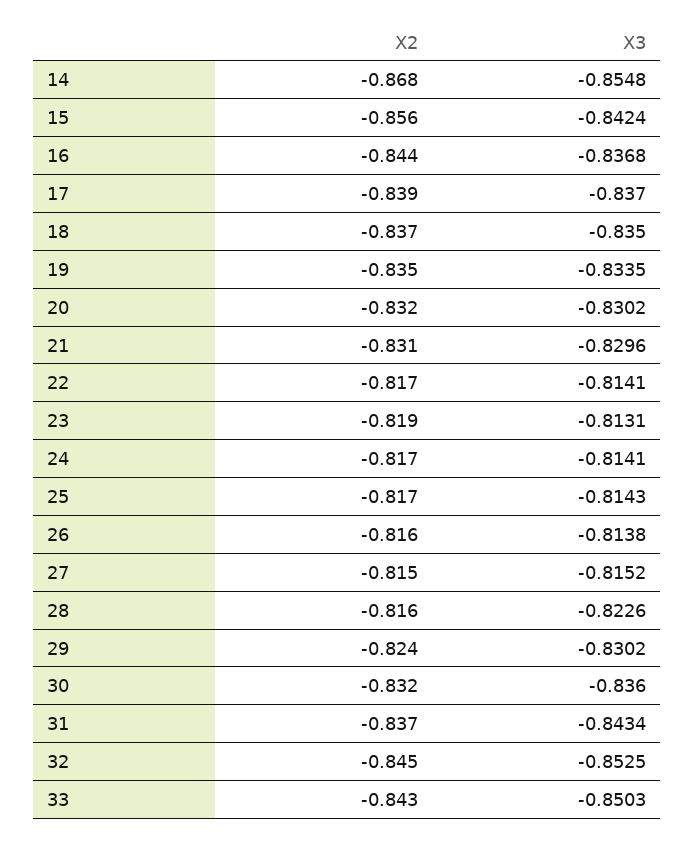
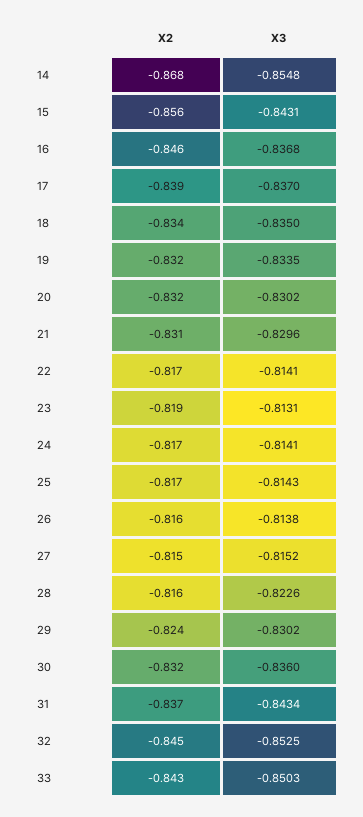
X3, 15: -0.8424 -> -0.8431
X2, 16: -0.844 -> -0.846
X2, 18: -0.837 -> -0.834
X2, 19: -0.835 -> -0.832

